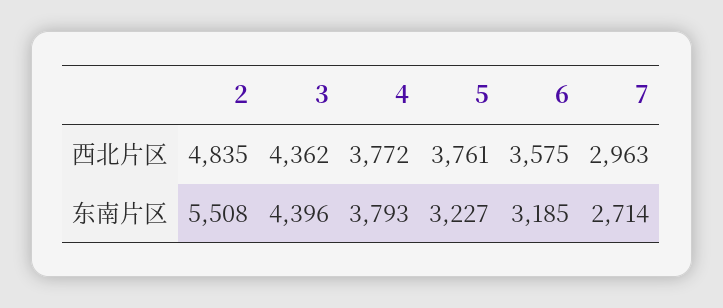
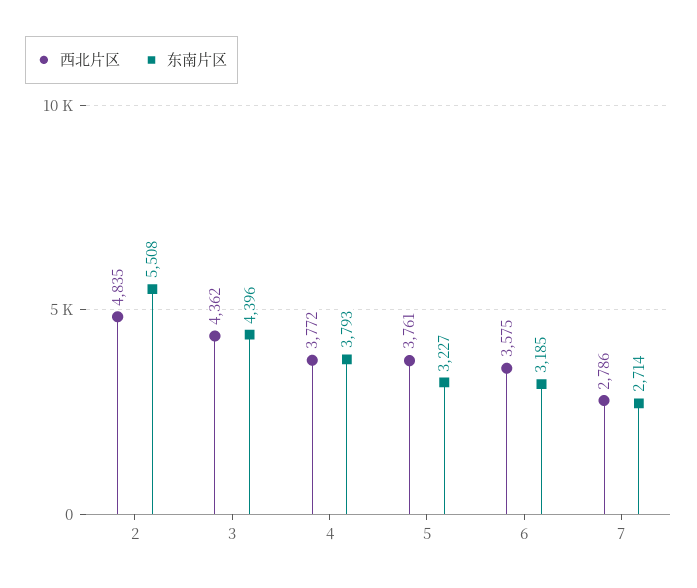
西北片区, 7: 2963 -> 2786

